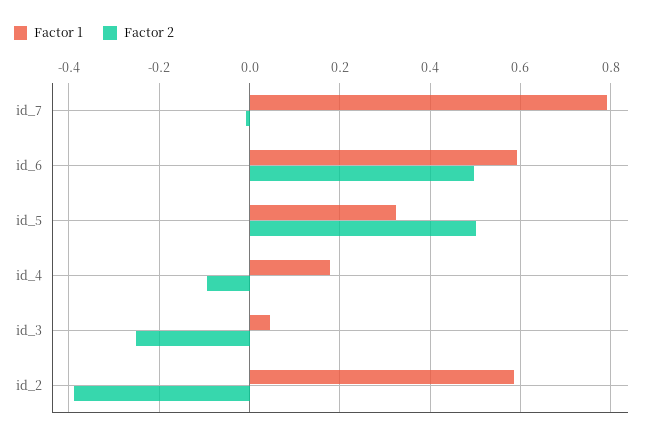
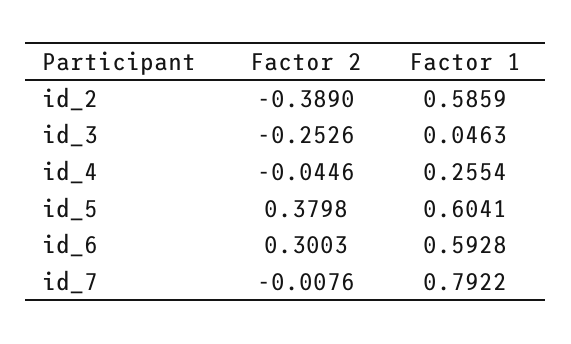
Factor 2, id_6: 0.5 -> 0.3003
Factor 1, id_5: 0.32 -> 0.6041
Factor 2, id_5: 0.5 -> 0.3798
Factor 1, id_4: 0.18 -> 0.2554
Factor 2, id_4: -0.1 -> -0.0446

